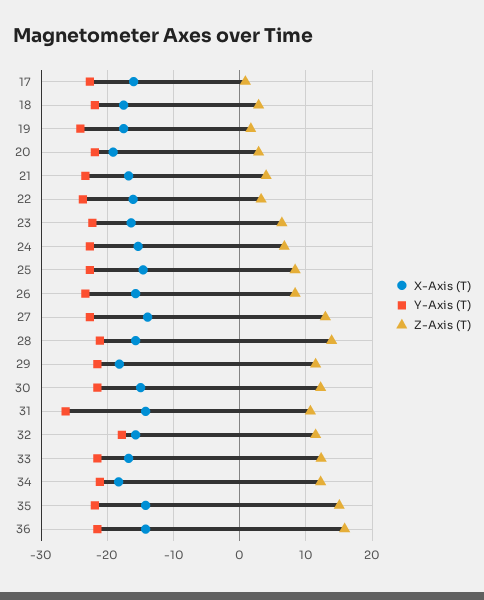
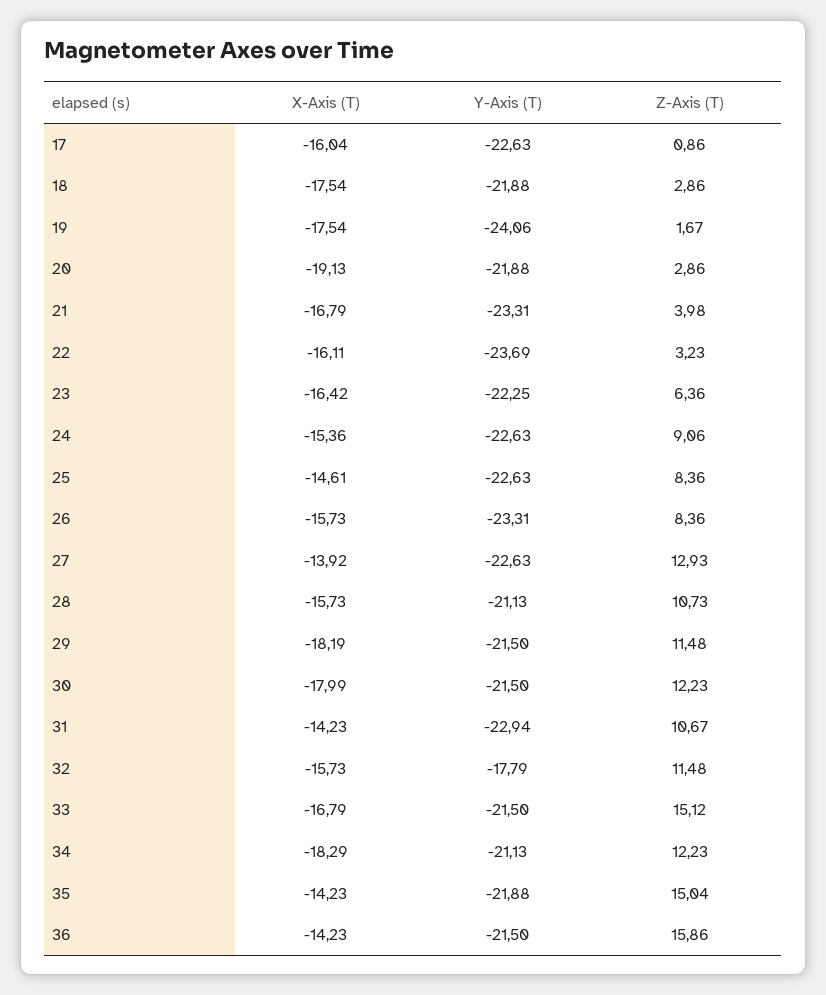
Z-Axis (T), 24: 7 -> 9.06
Z-Axis (T), 28: 14 -> 10.73
X-Axis (T), 30: -15 -> -17.99
Y-Axis (T), 31: -26 -> -22.94
Z-Axis (T), 33: 12 -> 15.12

